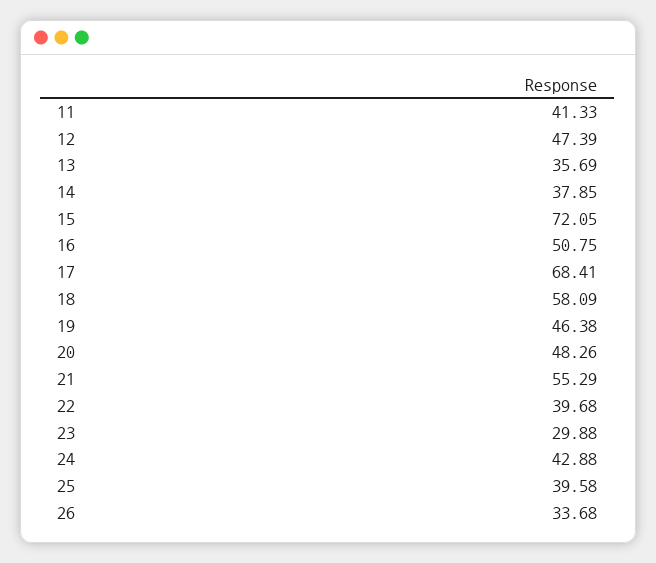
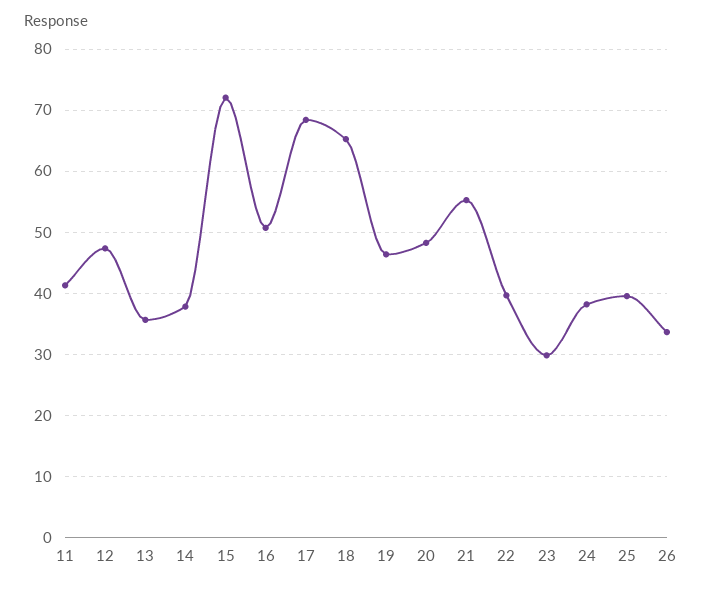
18: 58.09 -> 65
24: 42.88 -> 38

